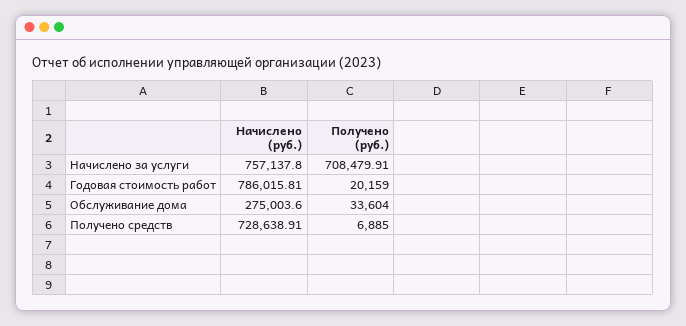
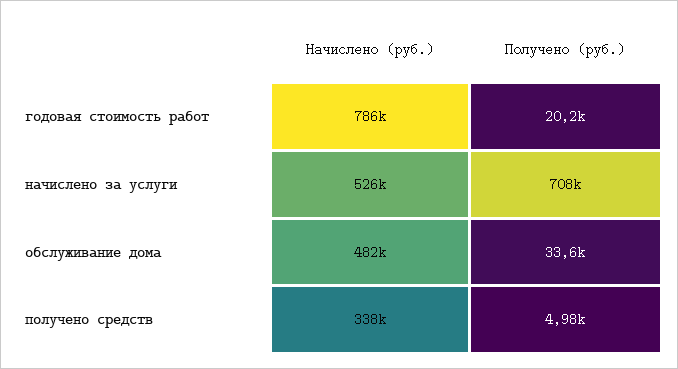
Начислено (руб.), Начислено за услуги: 757137.8 -> 526000
Начислено (руб.), Обслуживание дома: 275003.6 -> 482000
Начислено (руб.), Получено средств: 728638.91 -> 338000
Получено (руб.), Получено средств: 6885 -> 4980

